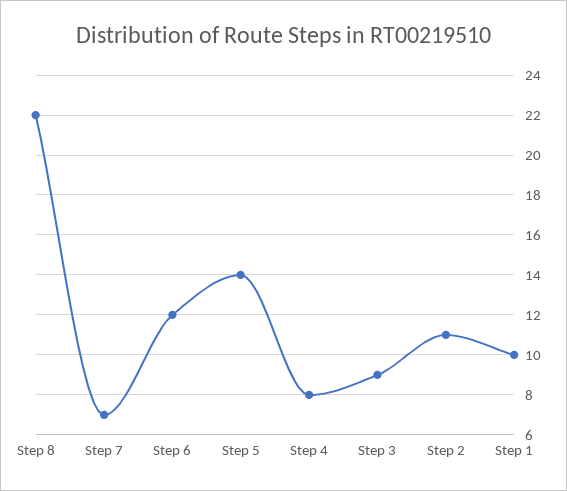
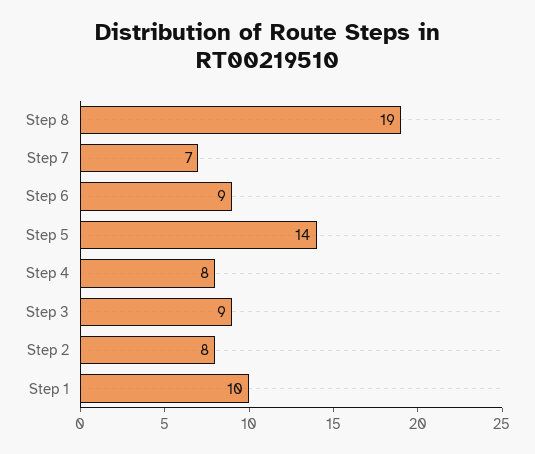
Step 8: 22 -> 19
Step 6: 12 -> 9
Step 2: 11 -> 8

